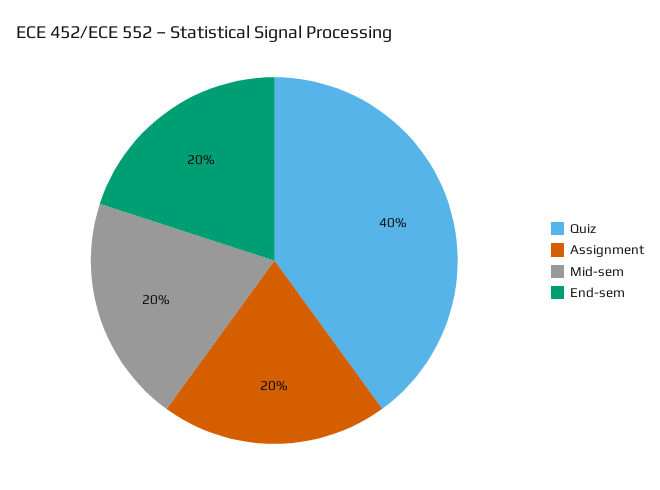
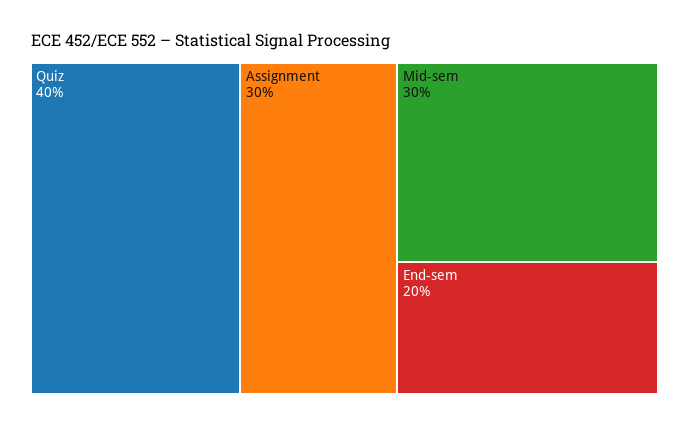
Assignment: 20 -> 30
Mid-sem: 20 -> 30

